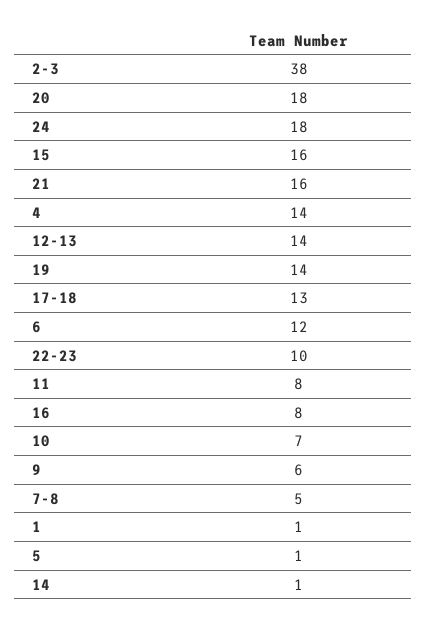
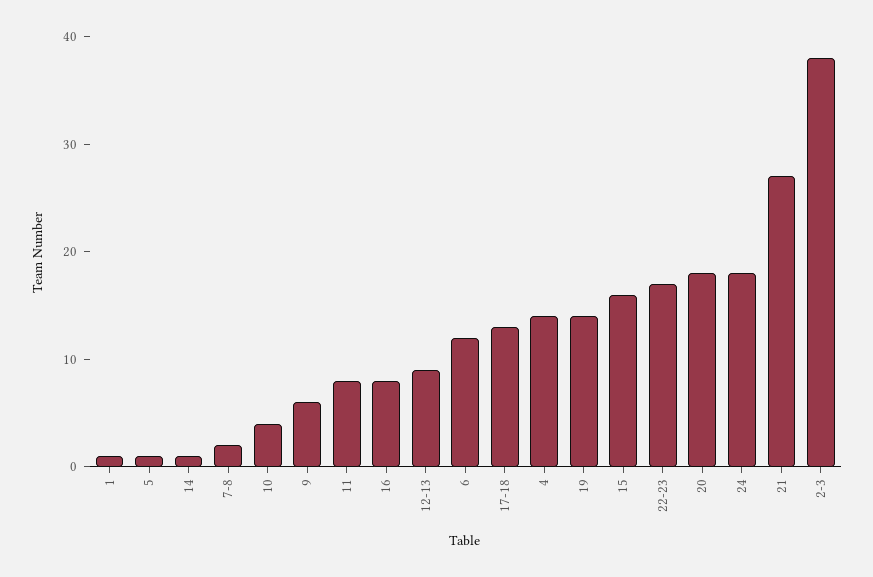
21: 16 -> 27
12-13: 14 -> 9
22-23: 10 -> 17
10: 7 -> 4
7-8: 5 -> 2

